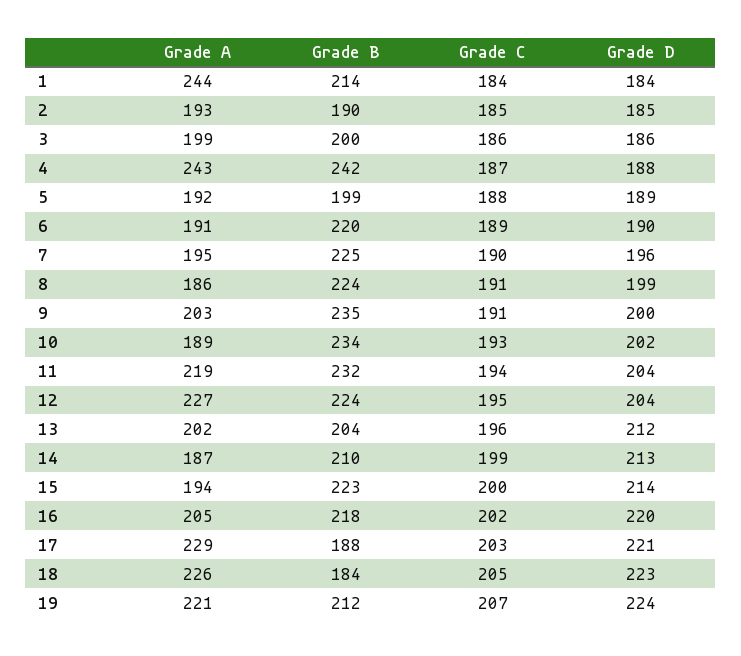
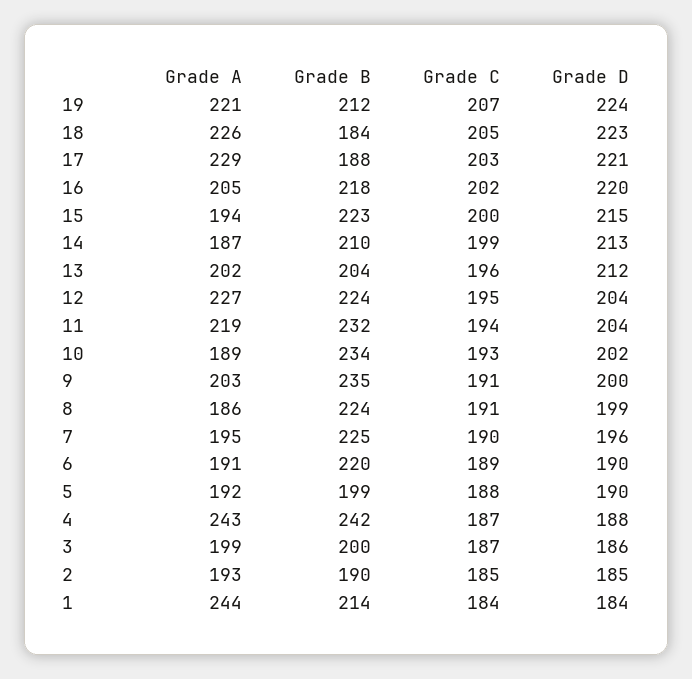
Grade C, 3: 186 -> 187
Grade D, 5: 189 -> 190
Grade D, 15: 214 -> 215

